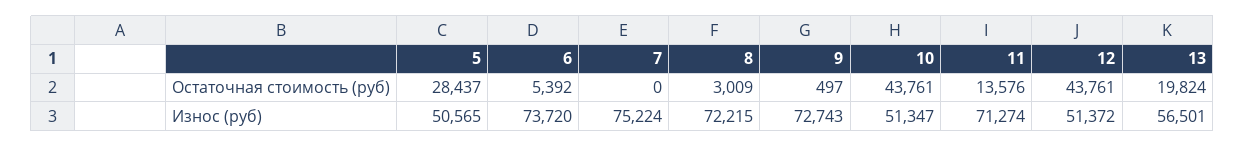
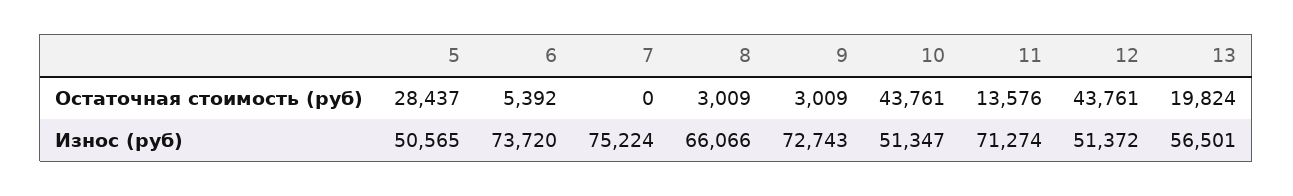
9, Остаточная стоимость (руб): 497 -> 3009
8, Износ (руб): 72215 -> 66066

